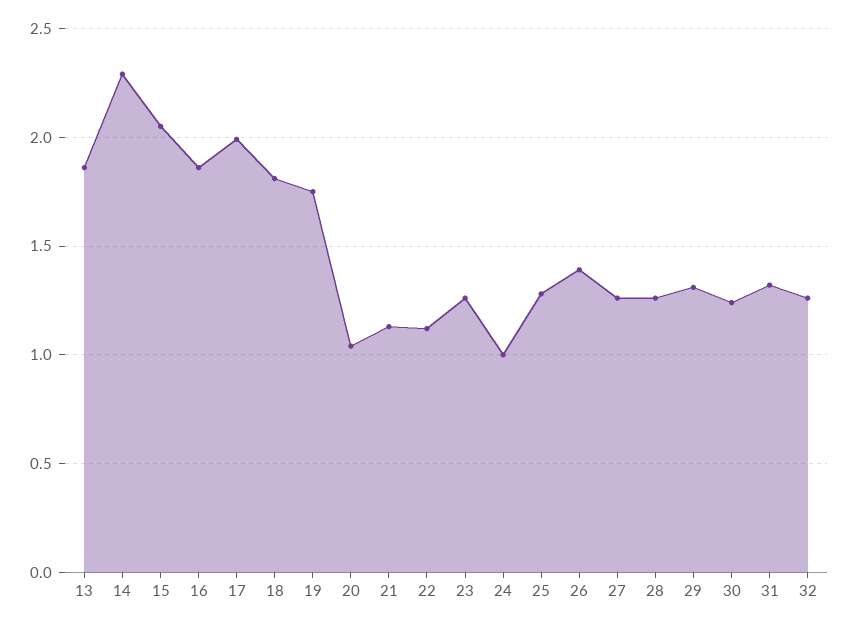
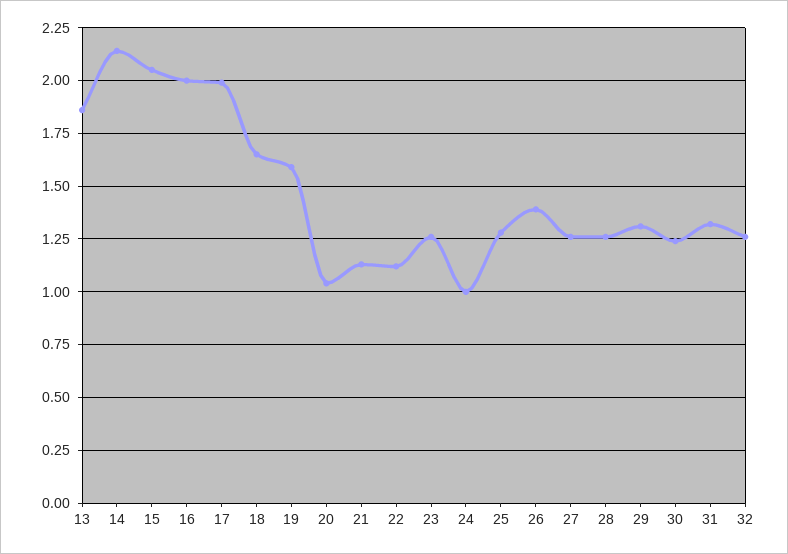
14: 2.3 -> 2.15
16: 1.85 -> 2
18: 1.8 -> 1.65
19: 1.75 -> 1.6

